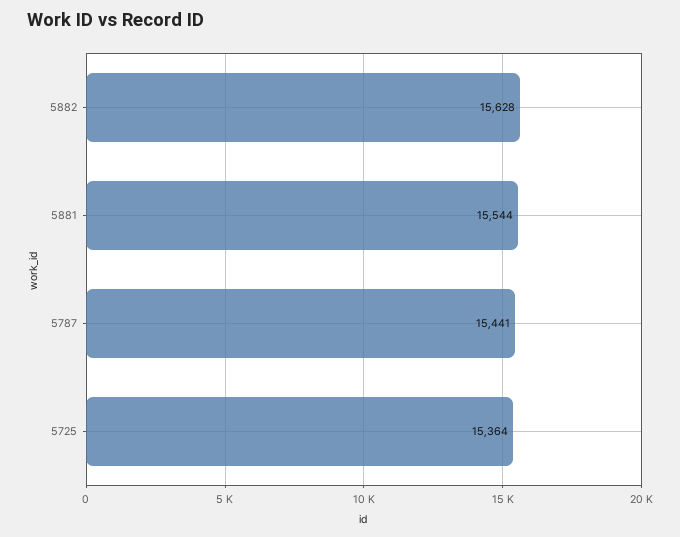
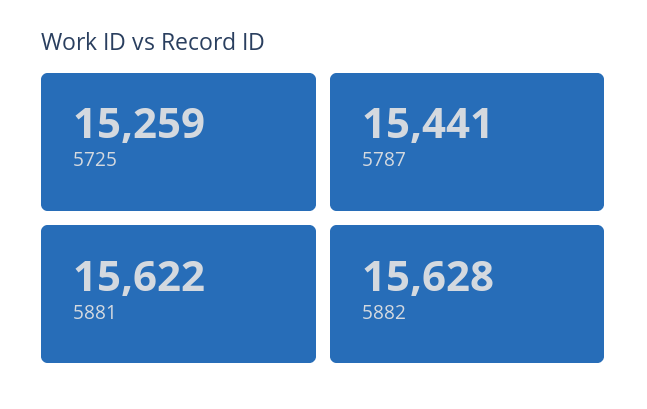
5881: 15544 -> 15622
5725: 15364 -> 15259

